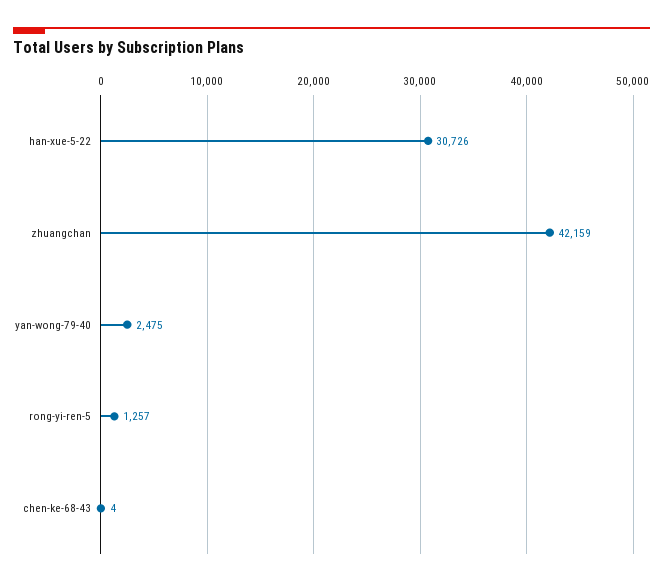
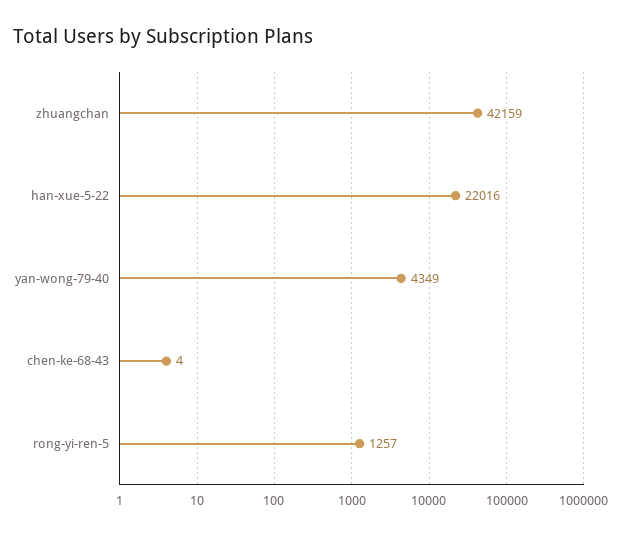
han-xue-5-22: 30726 -> 22016
yan-wong-79-40: 2475 -> 4349

